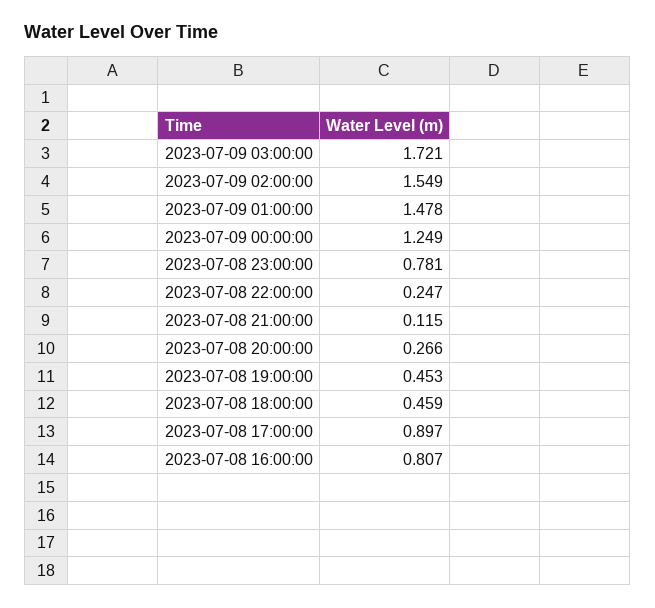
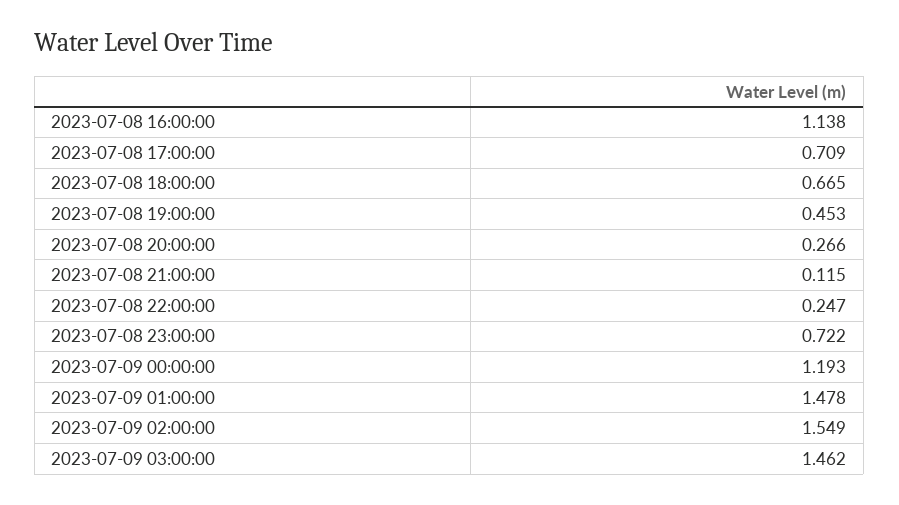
2023-07-09 03:00:00: 1.721 -> 1.462
2023-07-09 00:00:00: 1.249 -> 1.193
2023-07-08 23:00:00: 0.781 -> 0.722
2023-07-08 18:00:00: 0.459 -> 0.665
2023-07-08 17:00:00: 0.897 -> 0.709
2023-07-08 16:00:00: 0.807 -> 1.138

